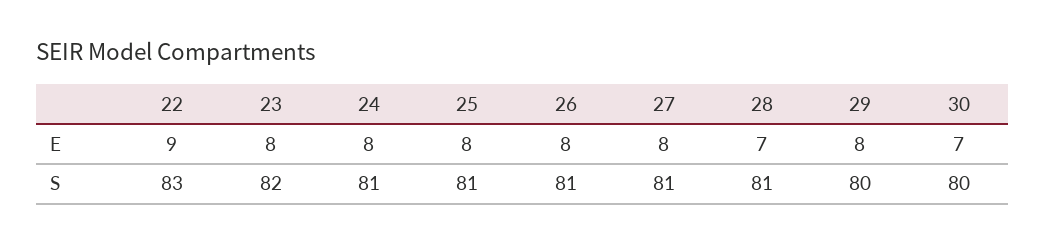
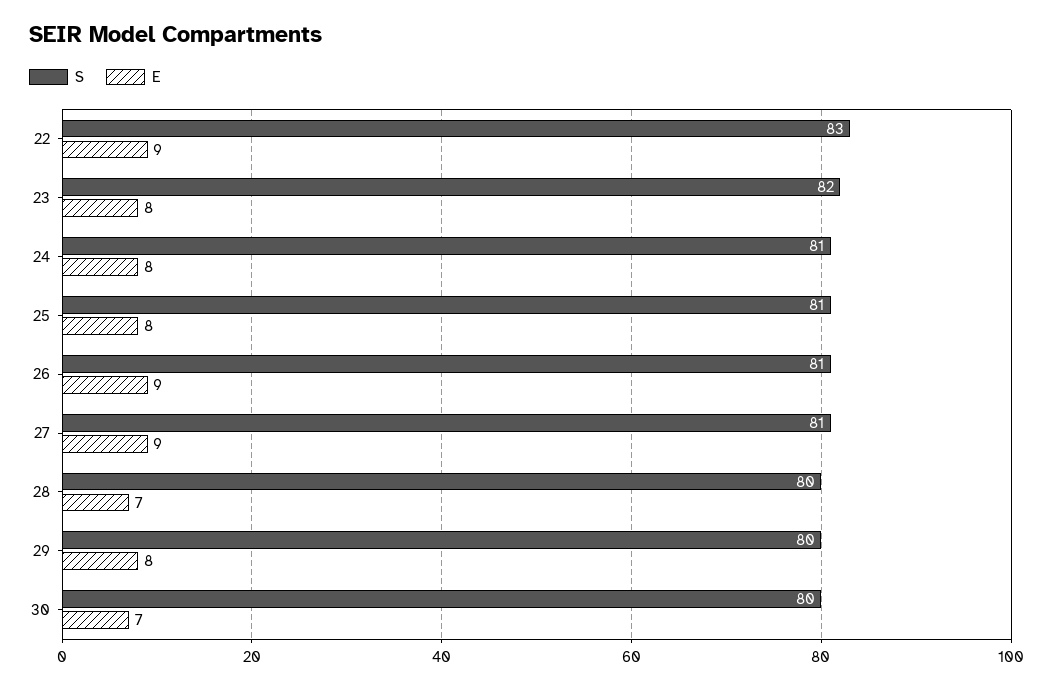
E, 26: 8 -> 9
E, 27: 8 -> 9
S, 28: 81 -> 80

